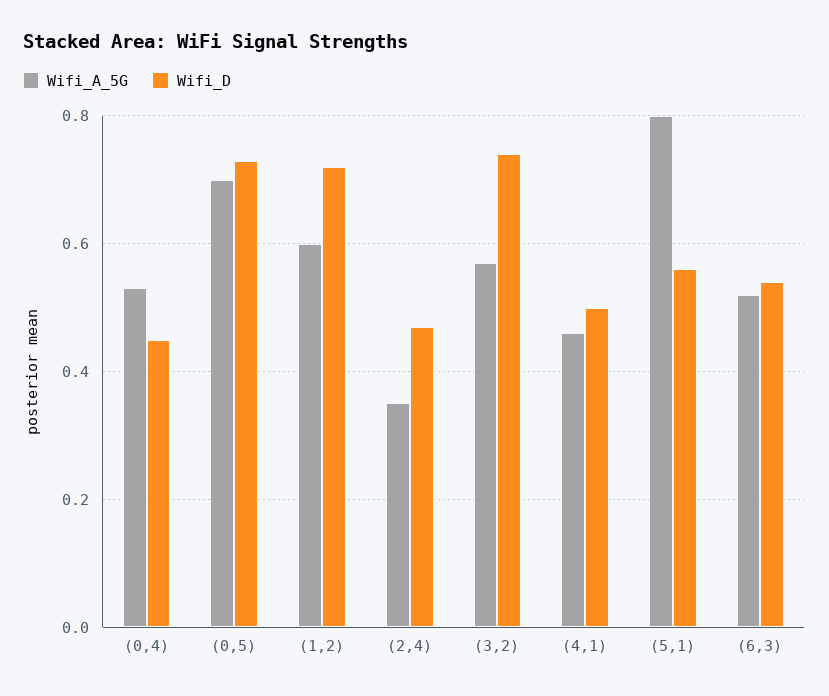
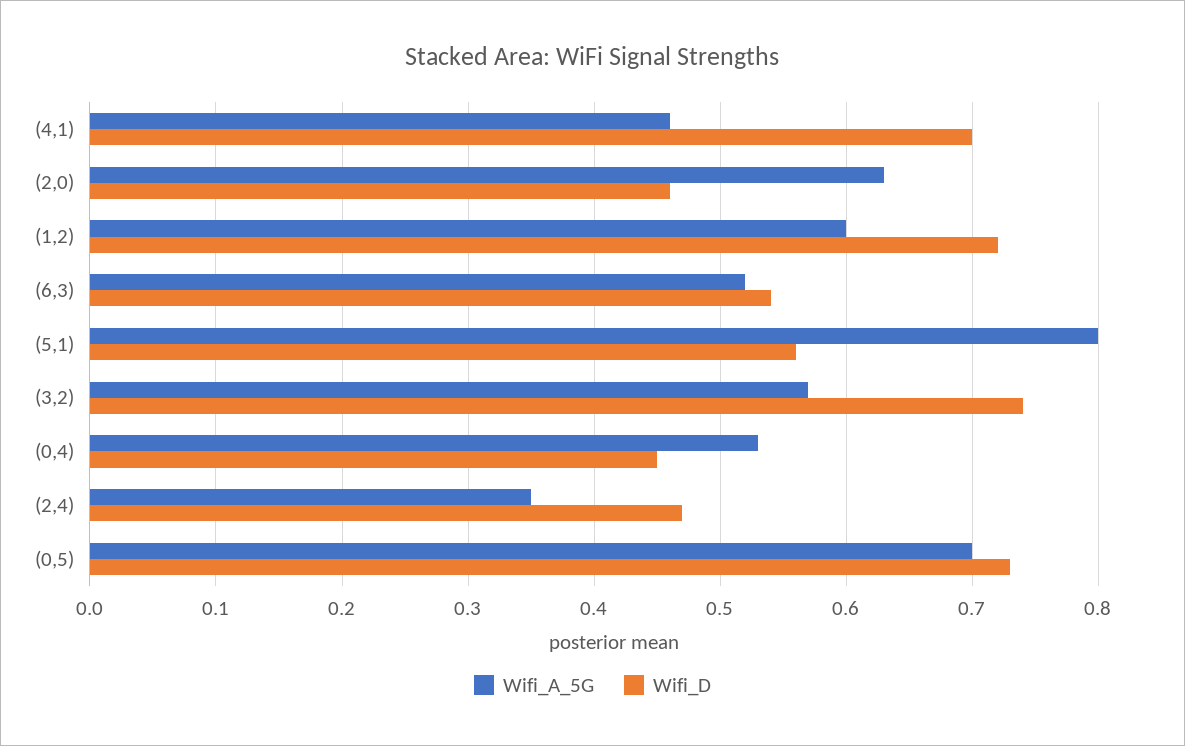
Wifi_D, (4,1): 0.5 -> 0.7
Wifi_A_5G, (2,0): none -> 0.63
Wifi_D, (2,0): none -> 0.46

